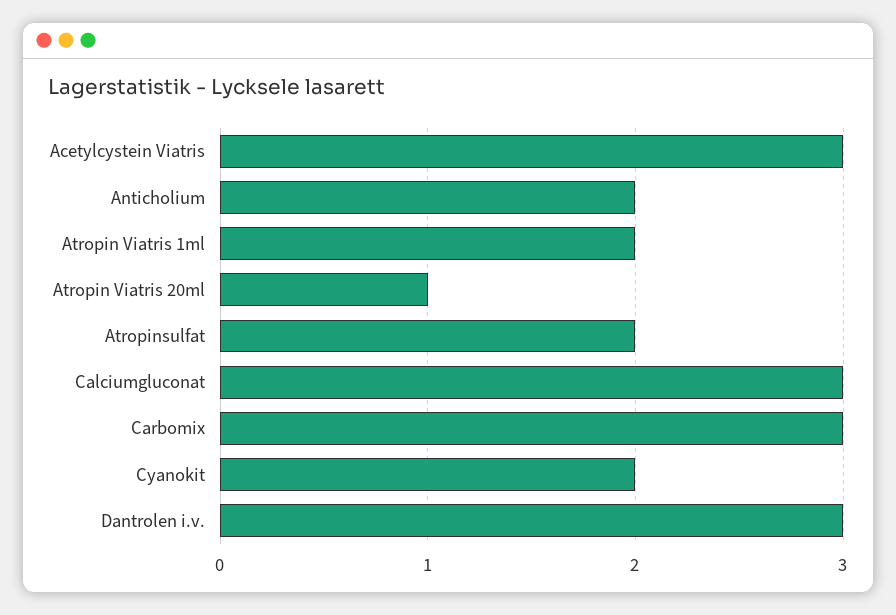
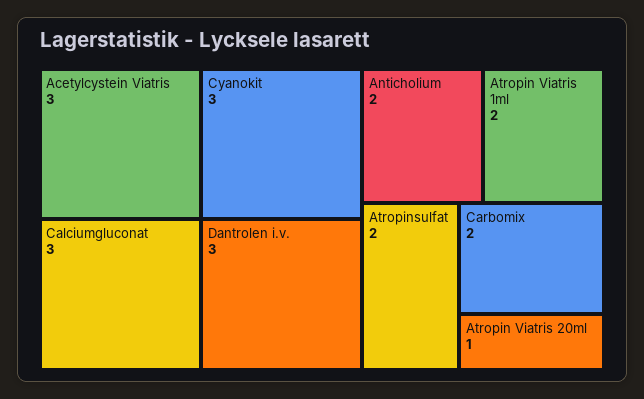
Carbomix: 3 -> 2
Cyanokit: 2 -> 3

